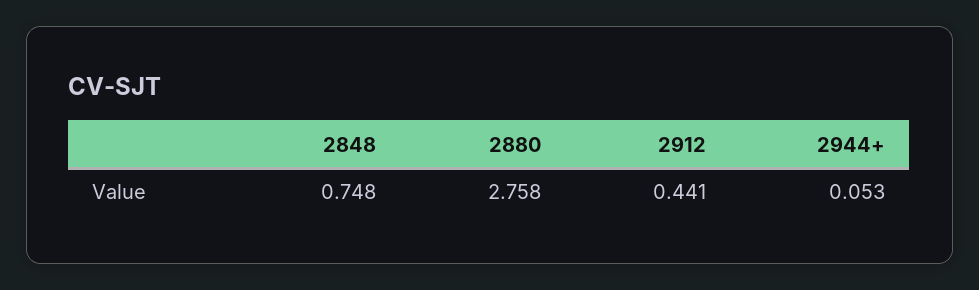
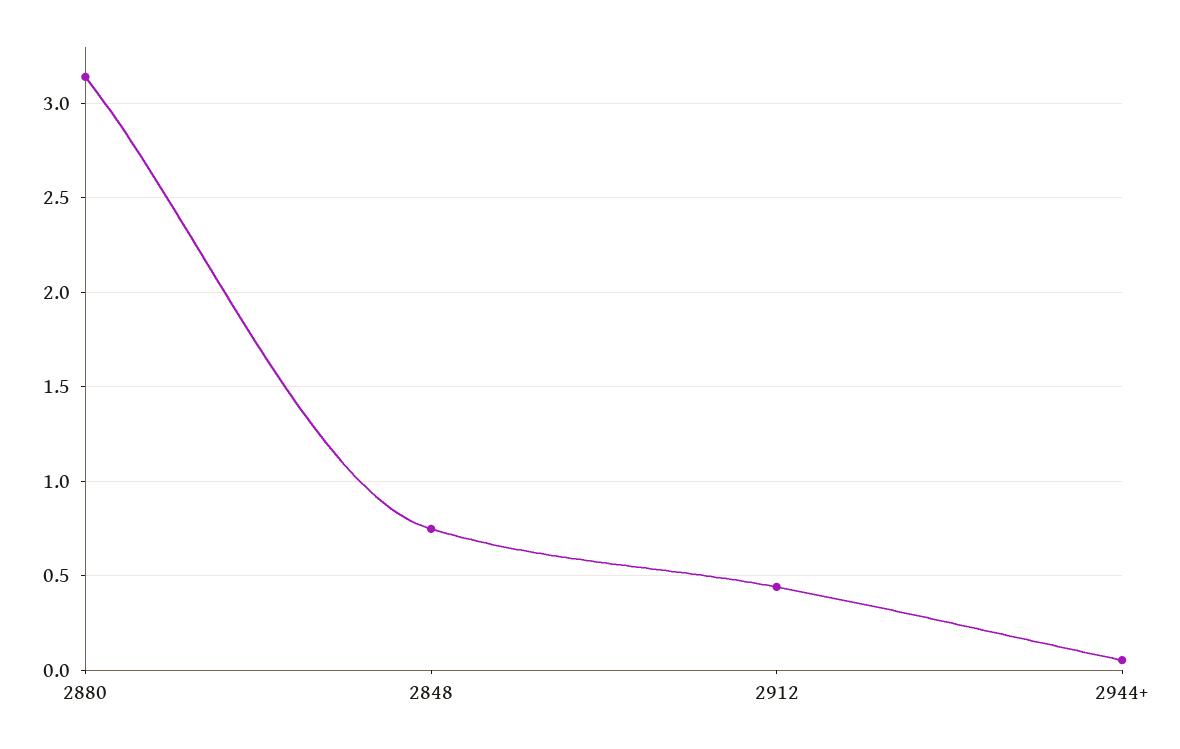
2880: 2.758 -> 3.15

